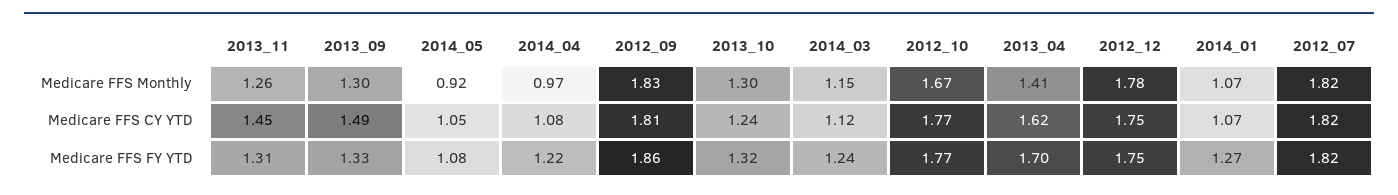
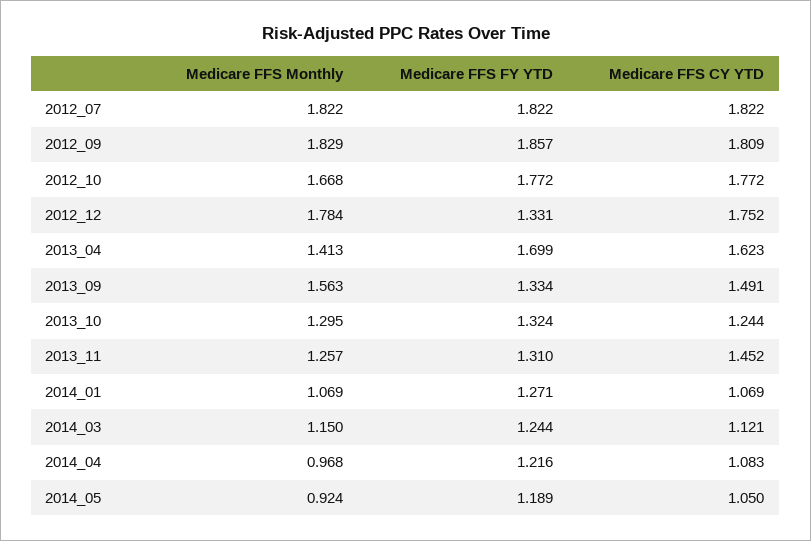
2013_09, Medicare FFS Monthly: 1.3 -> 1.563
2014_05, Medicare FFS FY YTD: 1.08 -> 1.189
2012_12, Medicare FFS FY YTD: 1.75 -> 1.331

